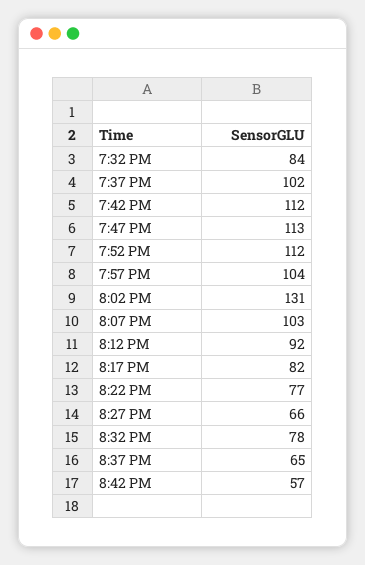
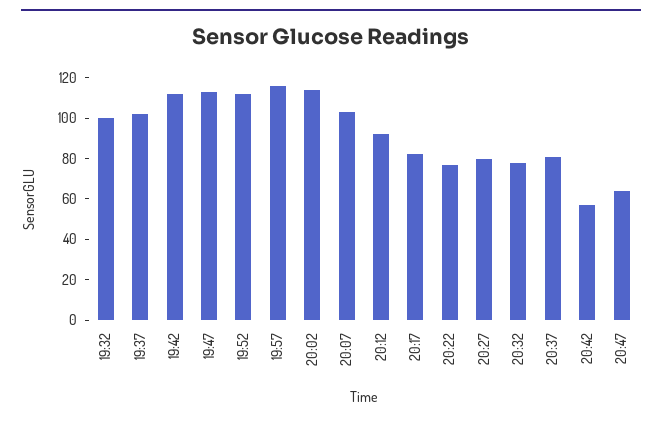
7:32 PM: 84 -> 100
7:57 PM: 104 -> 115
8:02 PM: 131 -> 115
8:27 PM: 66 -> 80
8:37 PM: 65 -> 80
20:47: none -> 65

